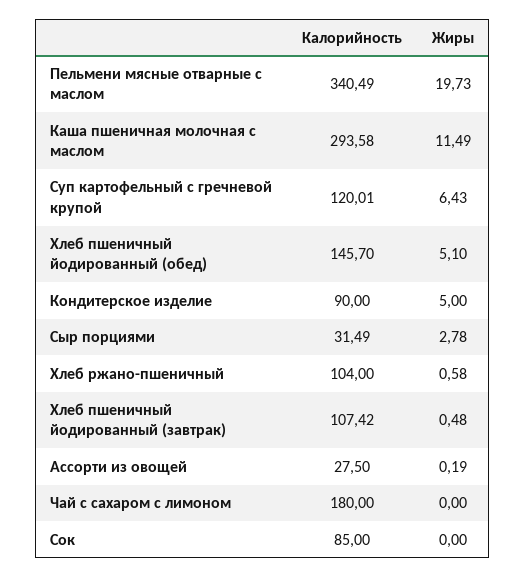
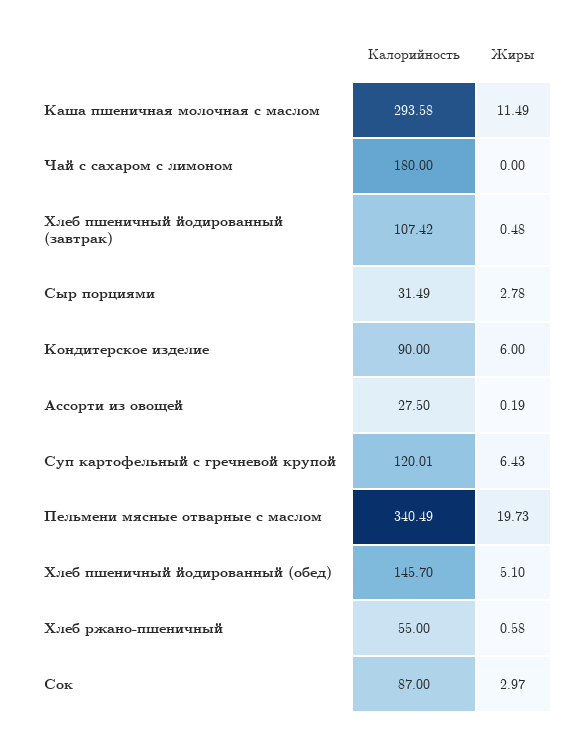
Жиры, Кондитерское изделие: 5 -> 6
Калорийность, Хлеб ржано-пшеничный: 104 -> 55
Калорийность, Сок: 85 -> 87
Жиры, Сок: 0 -> 2.97

